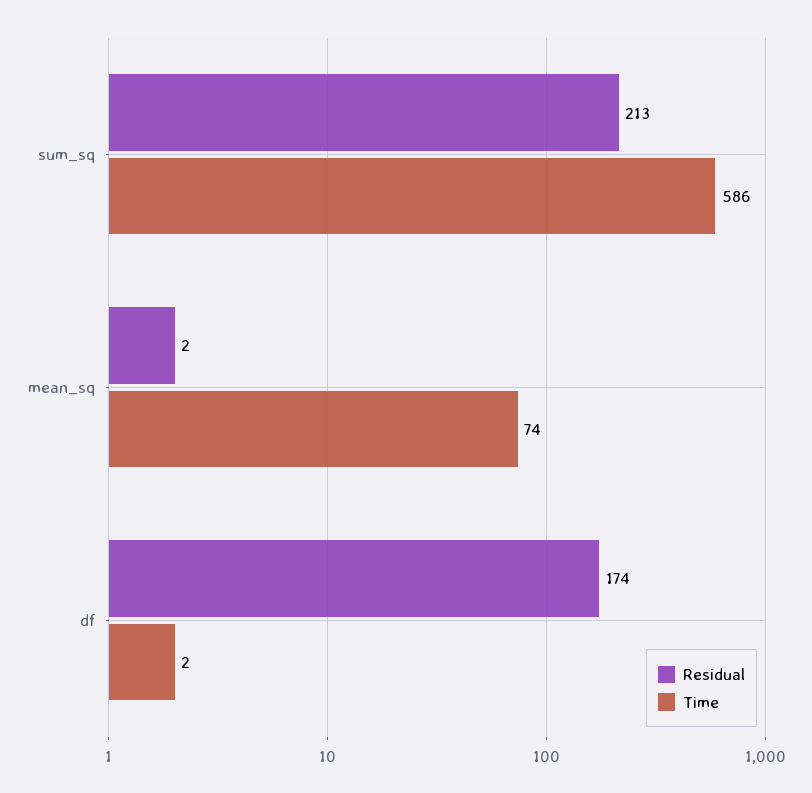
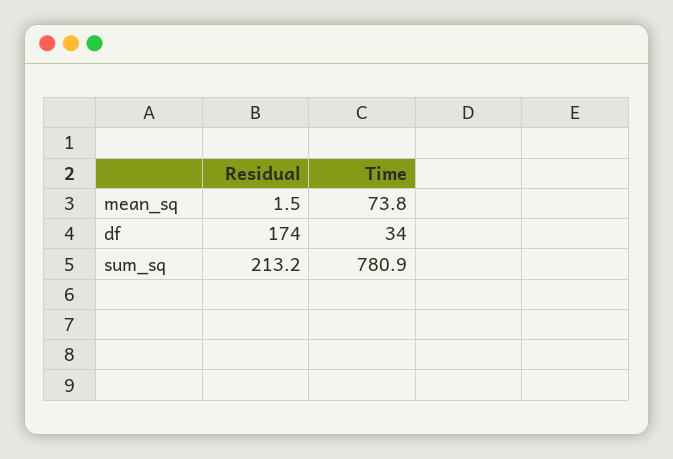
Time, sum_sq: 586 -> 780.9
Time, df: 2 -> 34

